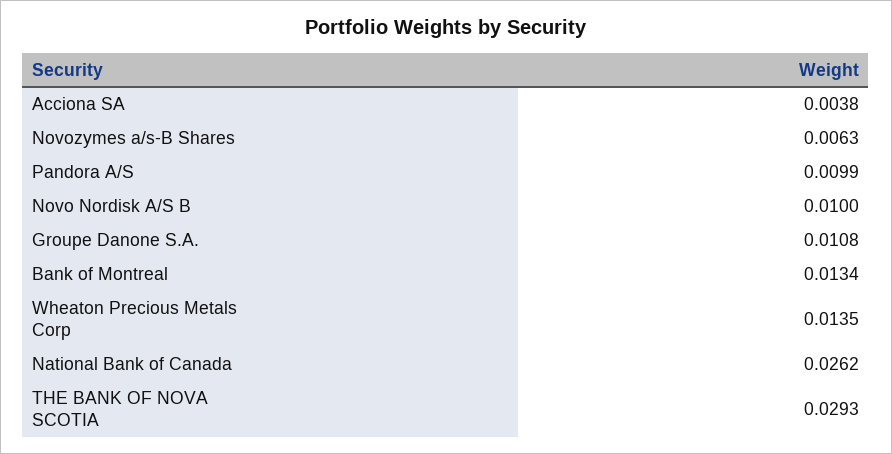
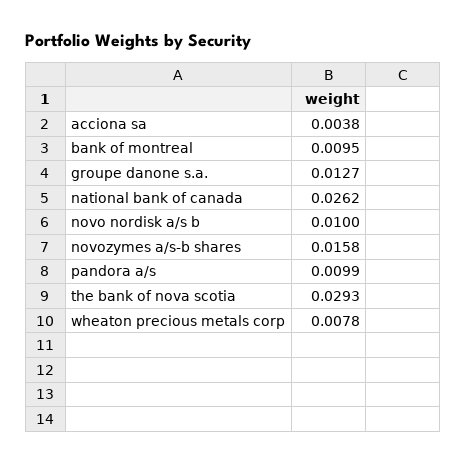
Novozymes a/s-B Shares: 0.0063 -> 0.0158
Groupe Danone S.A.: 0.0108 -> 0.0127
Bank of Montreal: 0.0134 -> 0.0095
Wheaton Precious Metals Corp: 0.0135 -> 0.0078

